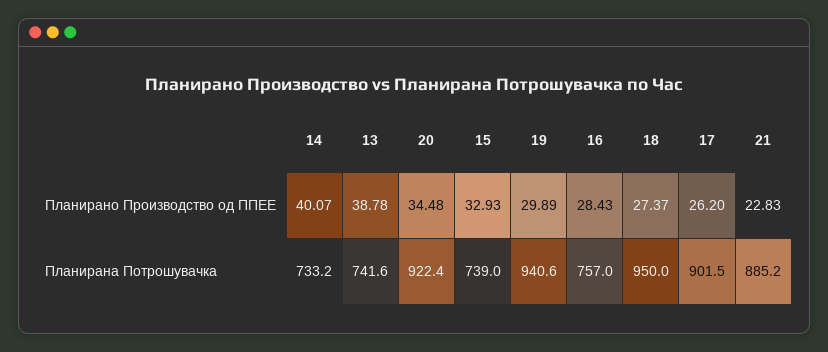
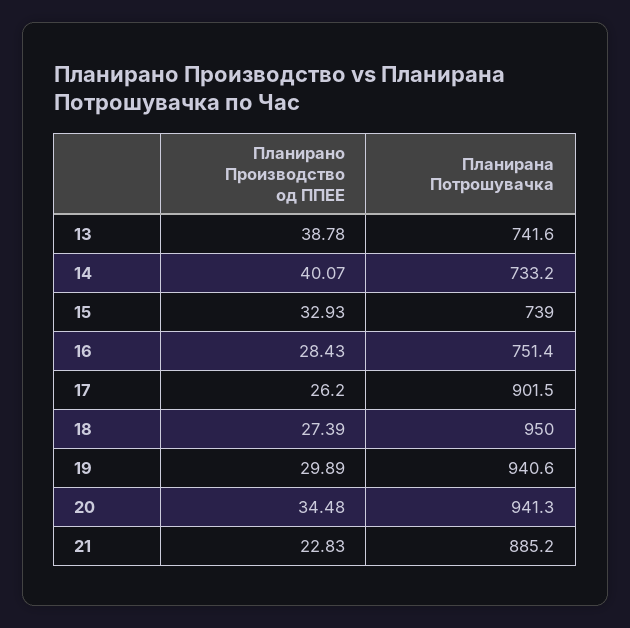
18, Планирано Производство од ППЕЕ: 27.37 -> 27.39
20, Планирана Потрошувачка: 922.4 -> 941.3
16, Планирана Потрошувачка: 757 -> 751.4

